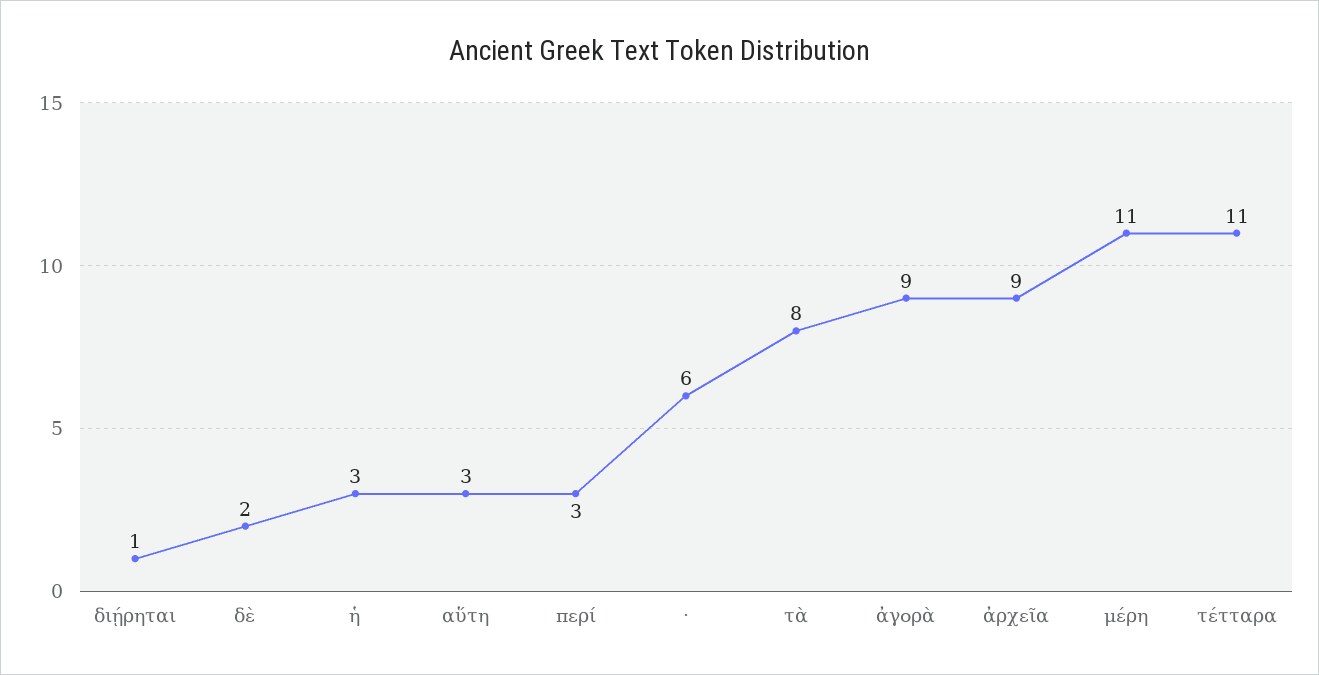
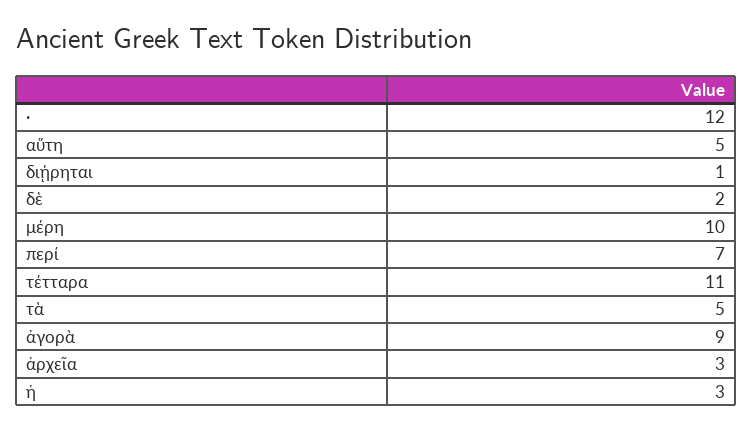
αὕτη: 3 -> 5
περί: 3 -> 7
·: 6 -> 12
τὰ: 8 -> 5
ἀρχεῖα: 9 -> 3
μέρη: 11 -> 10

